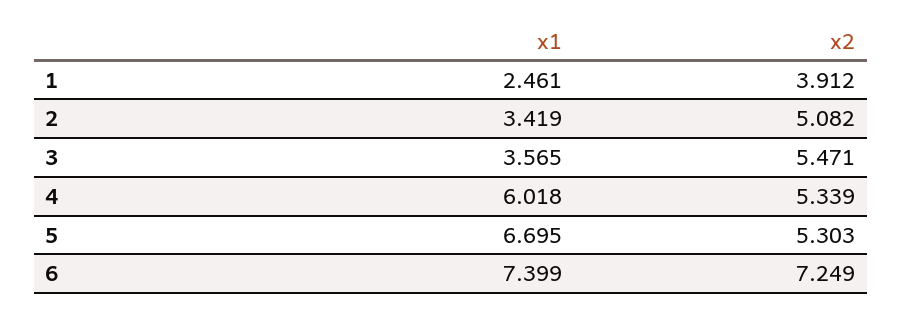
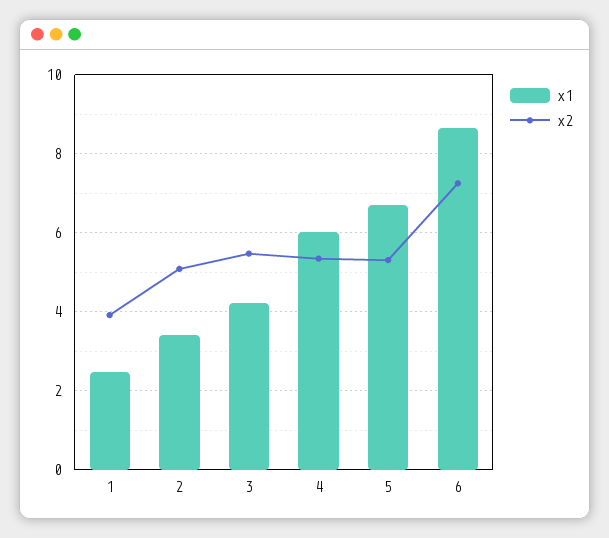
x1, 3: 3.565 -> 4.2
x1, 6: 7.399 -> 8.6

